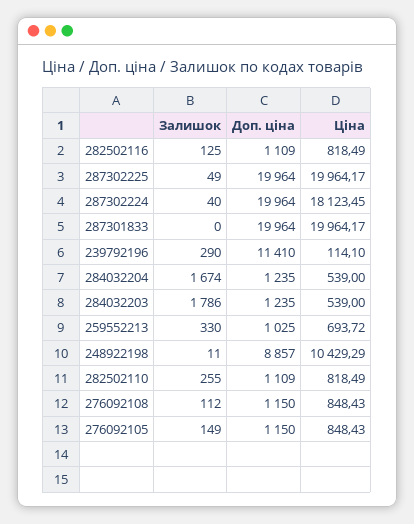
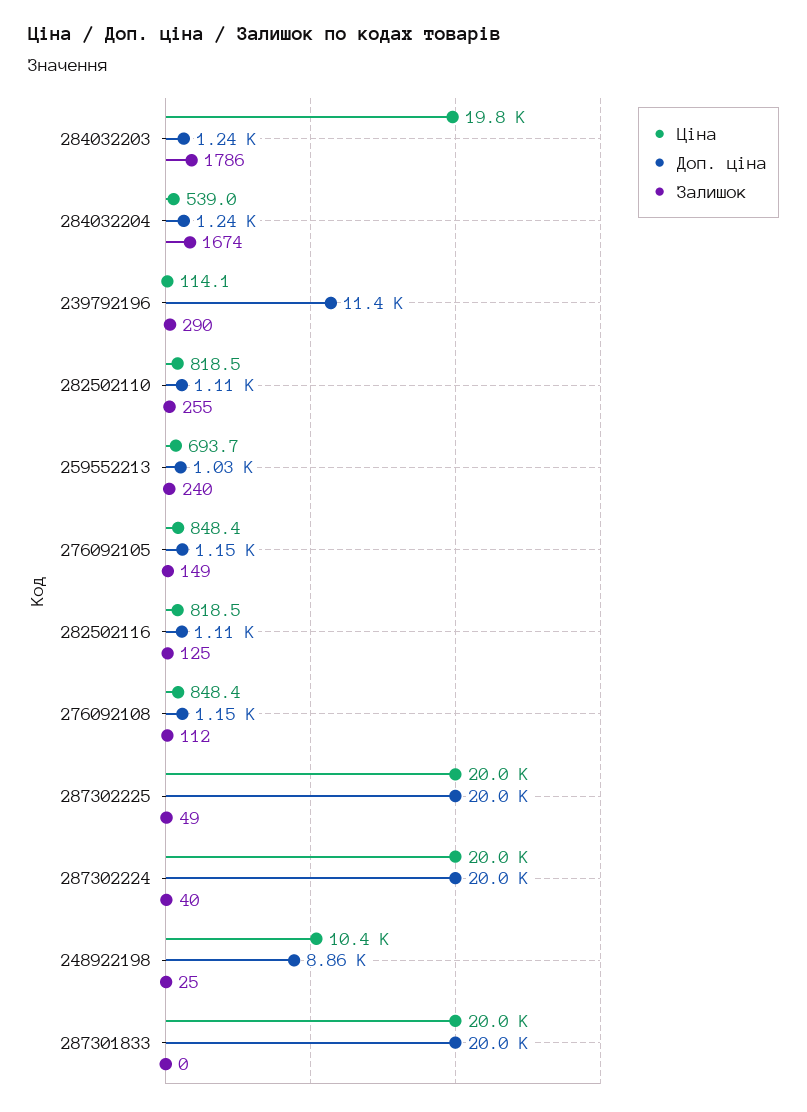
Ціна, 287302224: 18123.45 -> 20000
Ціна, 284032203: 539 -> 19800
Залишок, 259552213: 330 -> 240
Залишок, 248922198: 11 -> 25

